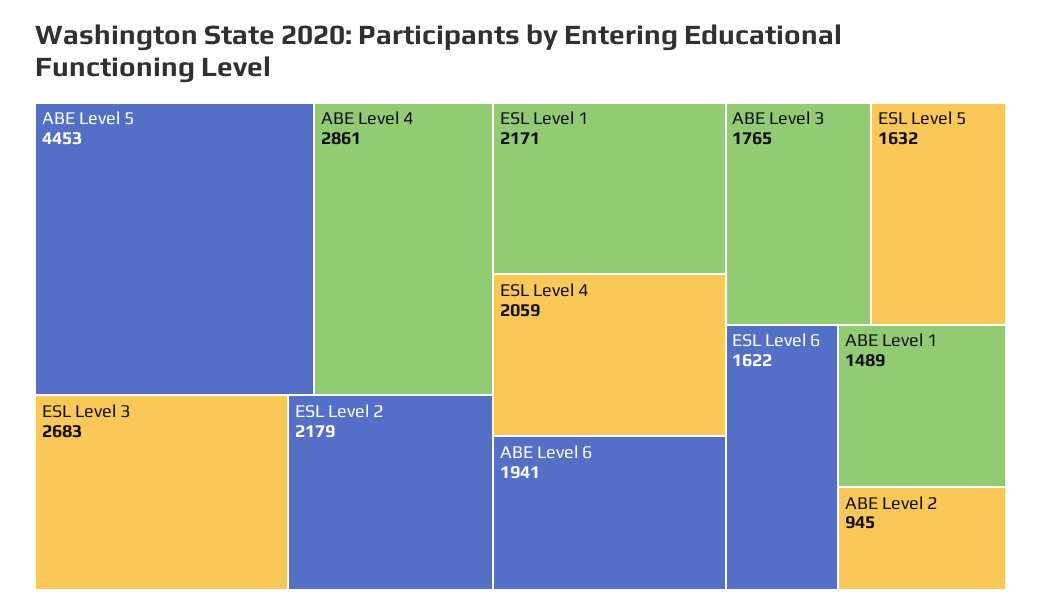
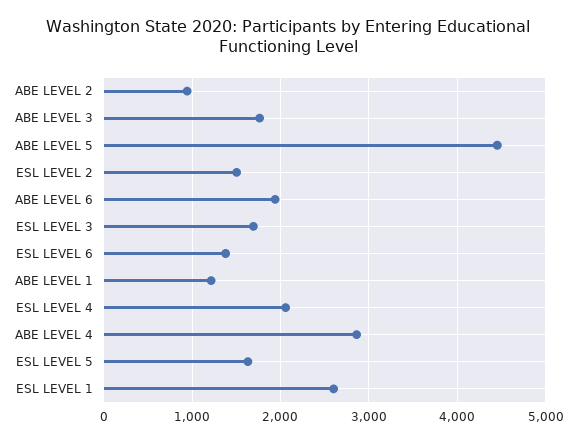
ESL Level 3: 2683 -> 1700
ESL Level 2: 2179 -> 1500
ESL Level 1: 2171 -> 2600
ESL Level 6: 1622 -> 1400
ABE Level 1: 1489 -> 1200

